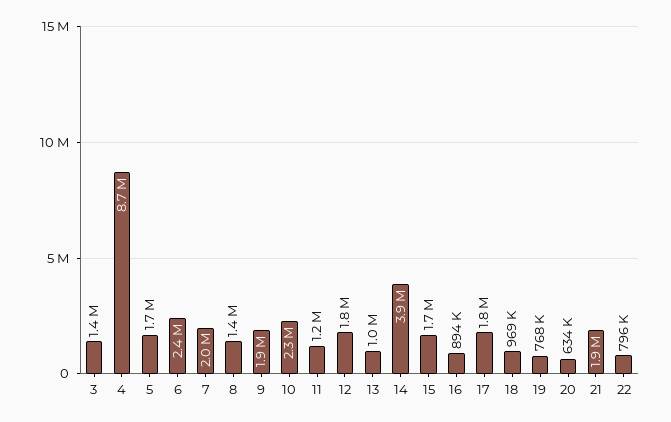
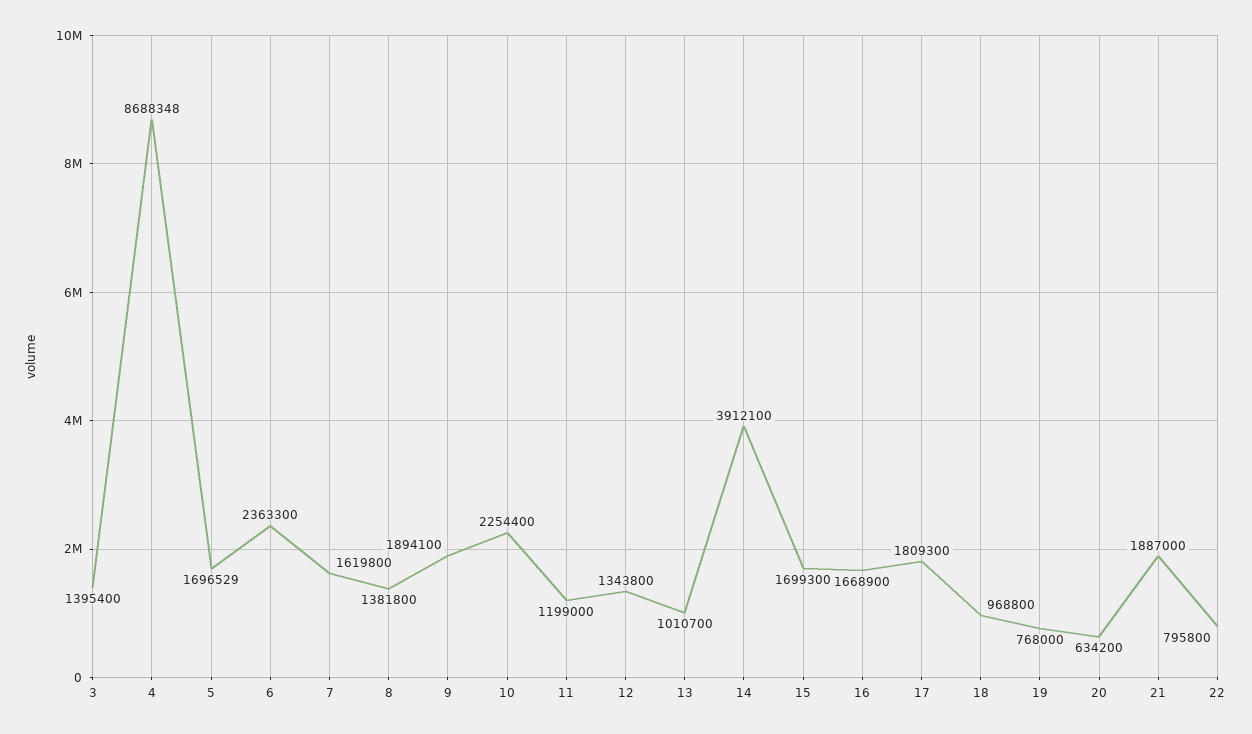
7: 2000000 -> 1619800
12: 1800000 -> 1343800
16: 894000 -> 1668900

